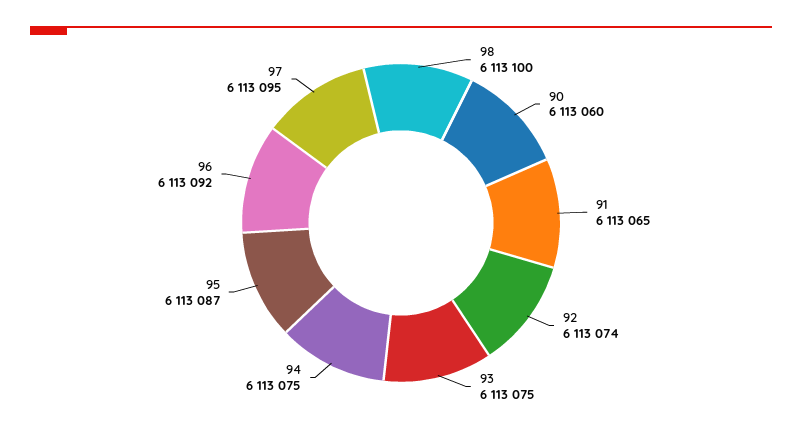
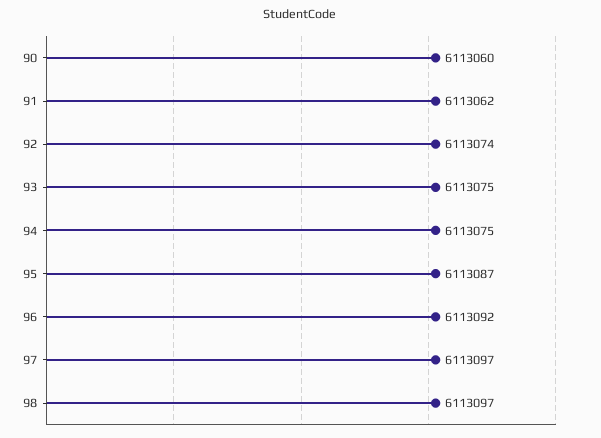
98: 6113100 -> 6113097
91: 6113065 -> 6113062
97: 6113095 -> 6113097

